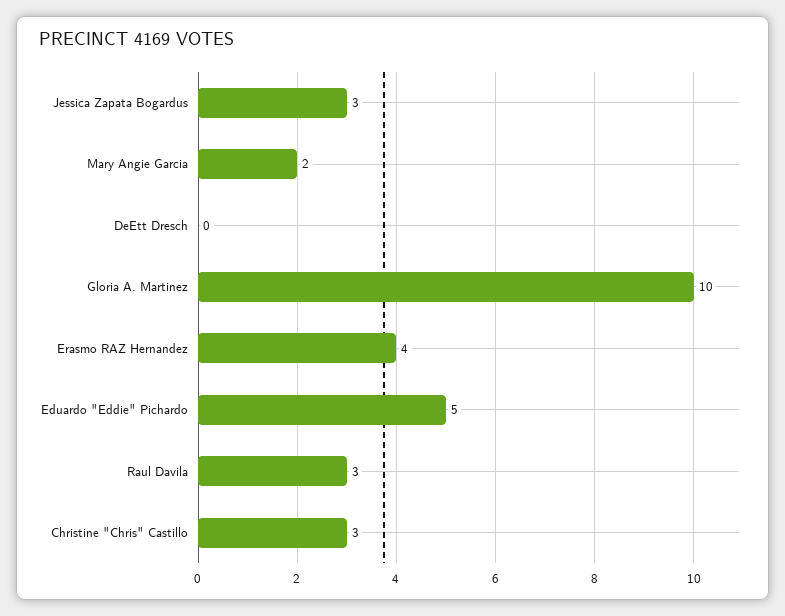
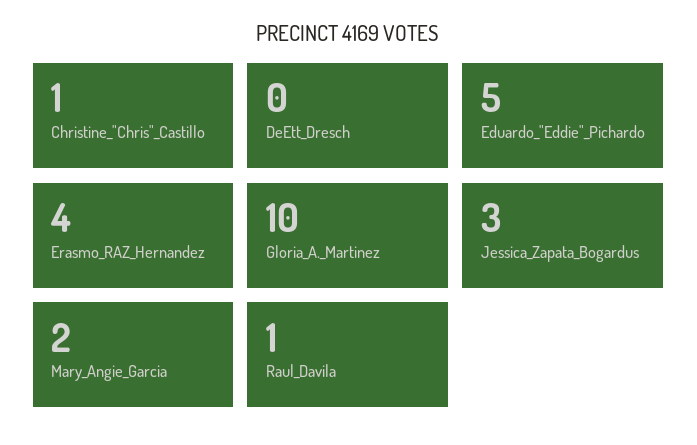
Raul Davila: 3 -> 1
Christine "Chris" Castillo: 3 -> 1

